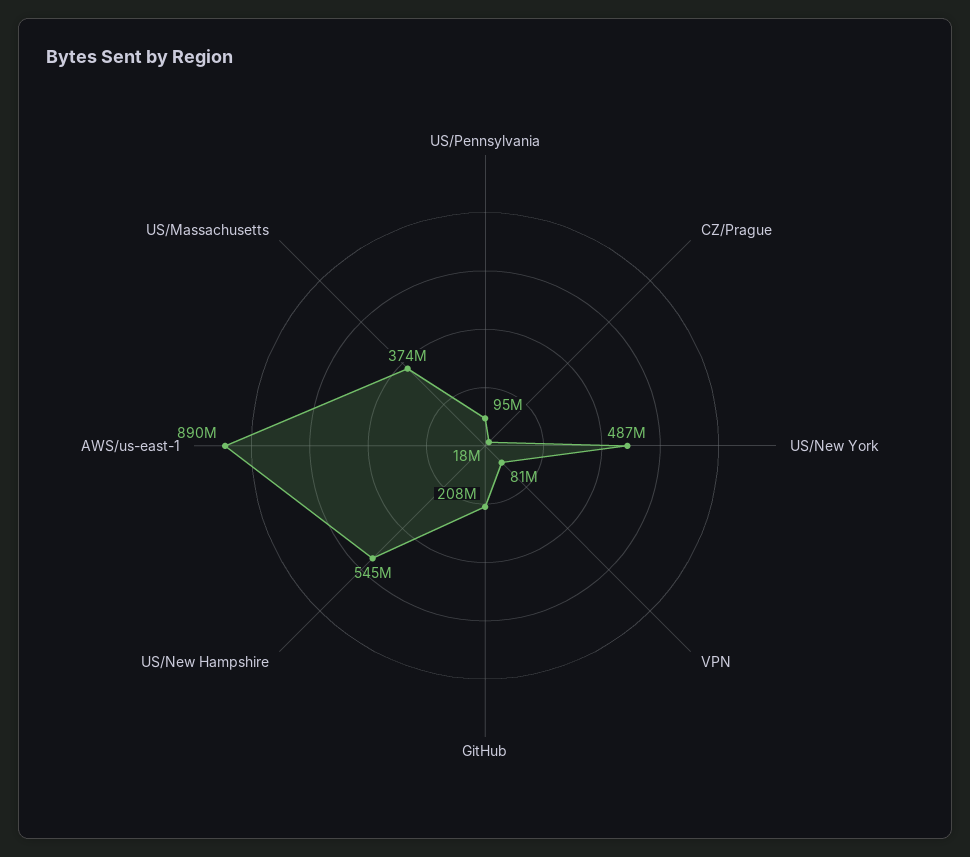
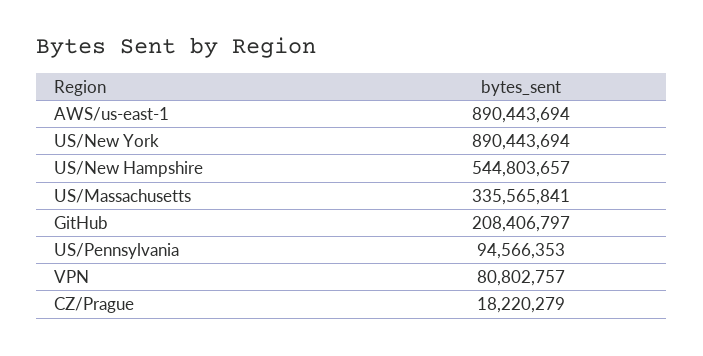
US/New York: 487000000 -> 890443694
US/Massachusetts: 374000000 -> 335565841

